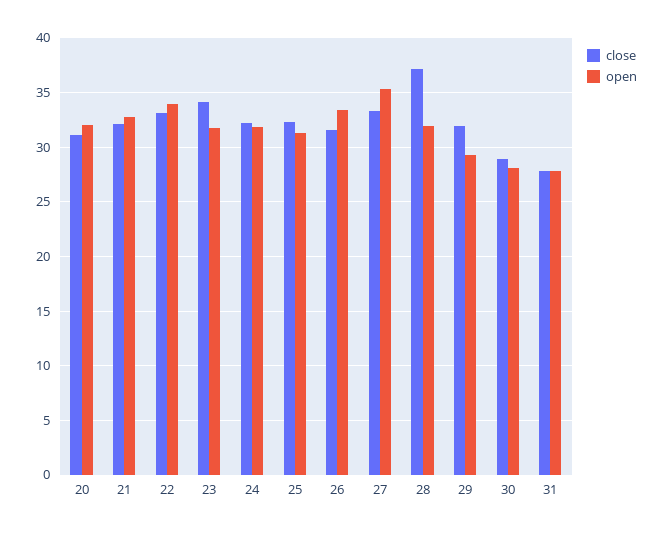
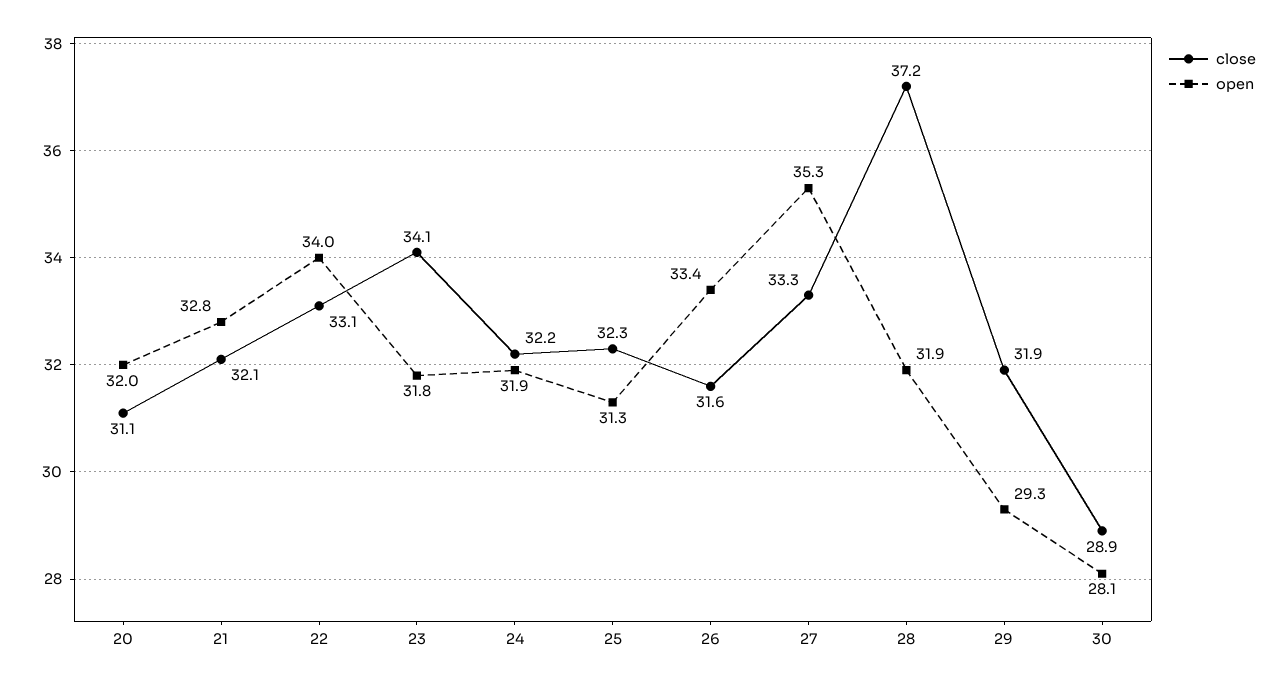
close, 31: 28 -> none
open, 31: 28 -> none

